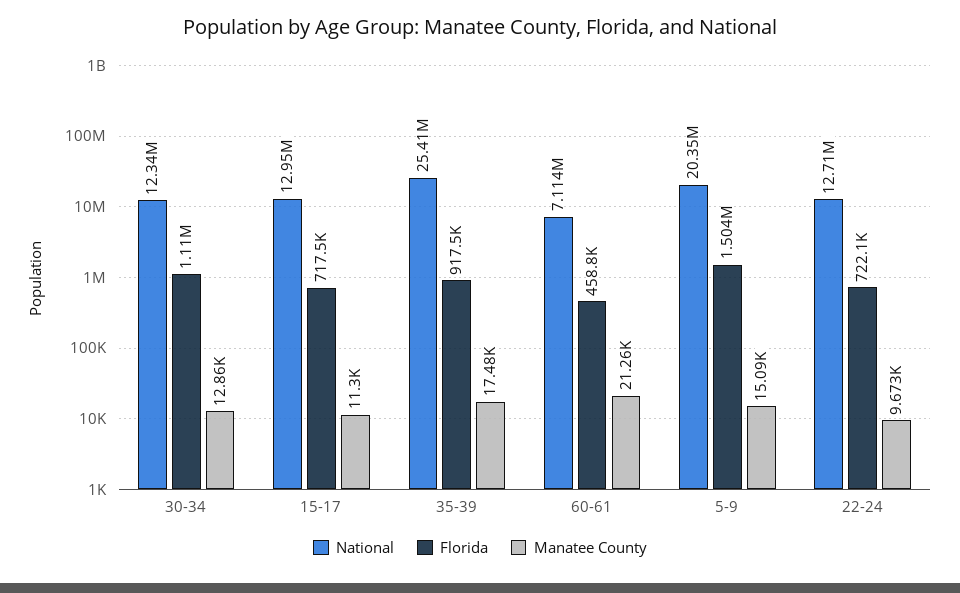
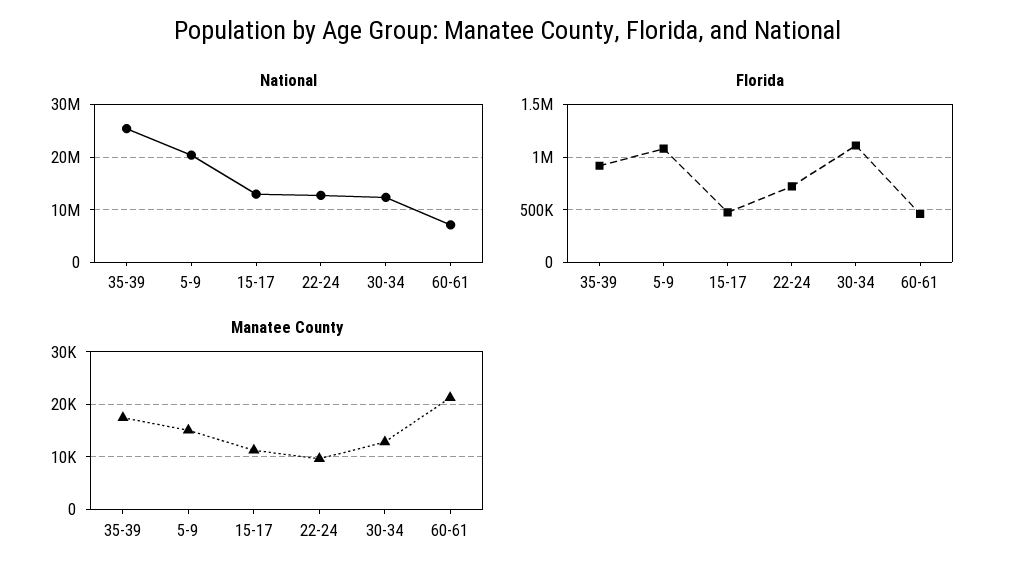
Florida, 15-17: 717500 -> 500000
Florida, 5-9: 1504000 -> 1100000

